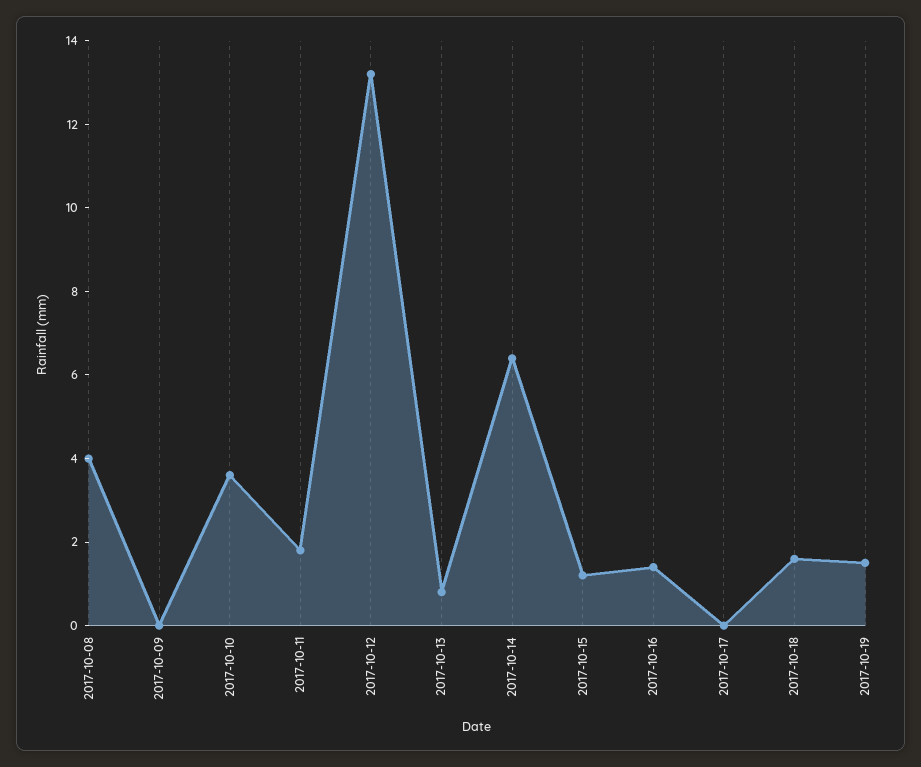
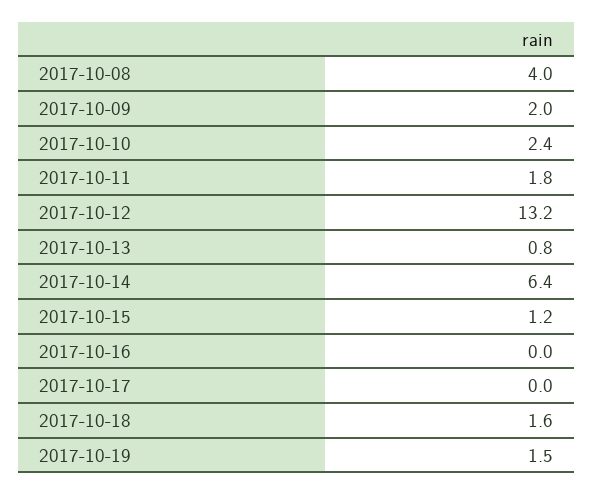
2017-10-09: 0 -> 2
2017-10-10: 3.5 -> 2.4
2017-10-16: 1.5 -> 0

